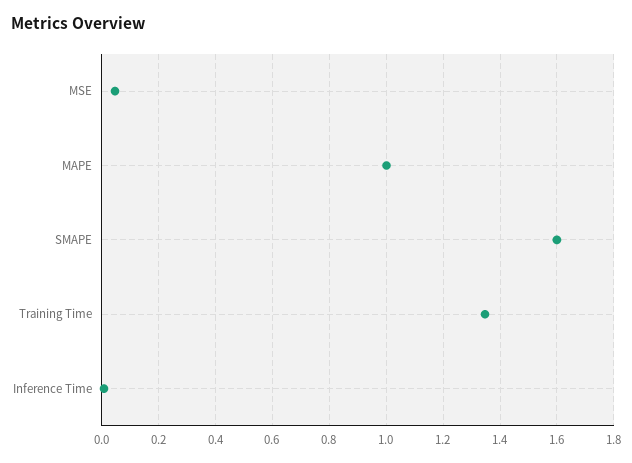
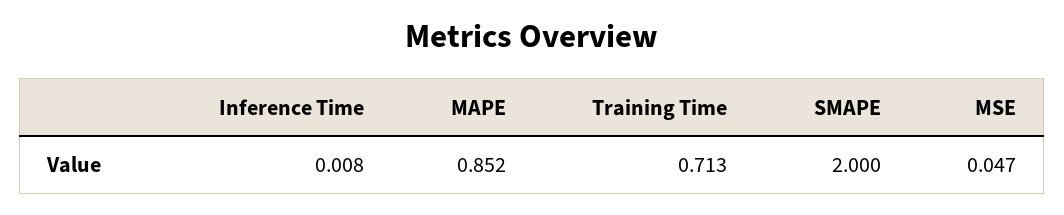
MAPE: 1 -> 0.852
SMAPE: 1.6 -> 2
Training Time: 1.35 -> 0.713

